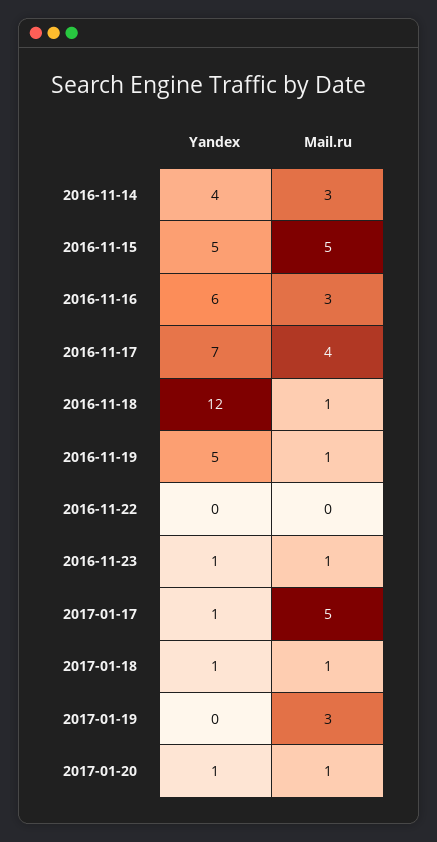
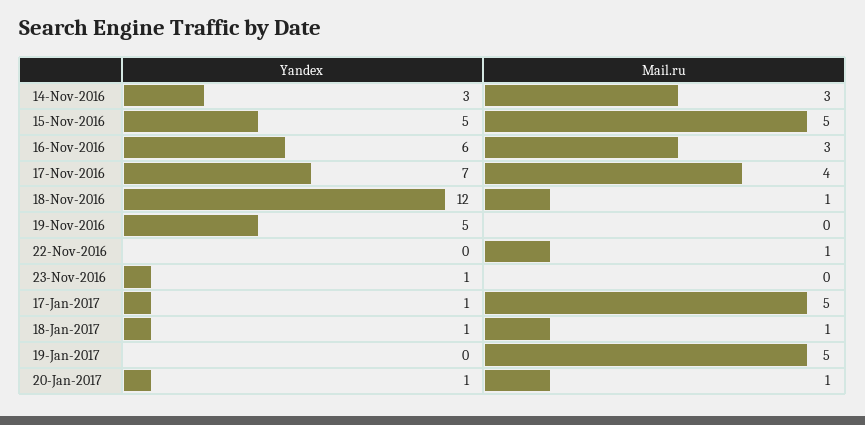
Yandex, 2016-11-14: 4 -> 3
Mail.ru, 2016-11-19: 1 -> 0
Mail.ru, 2016-11-22: 0 -> 1
Mail.ru, 2016-11-23: 1 -> 0
Mail.ru, 2017-01-19: 3 -> 5

